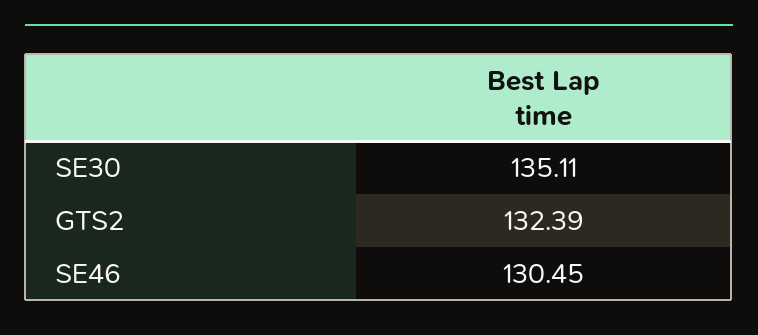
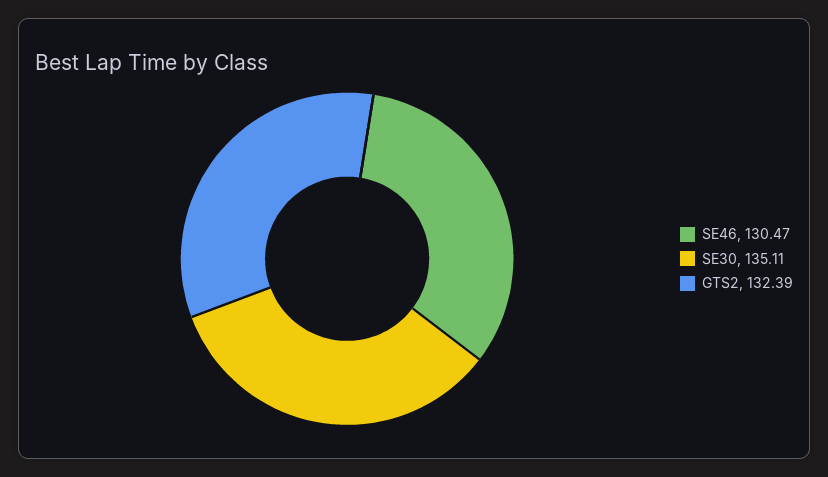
SE46: 130.45 -> 130.47

